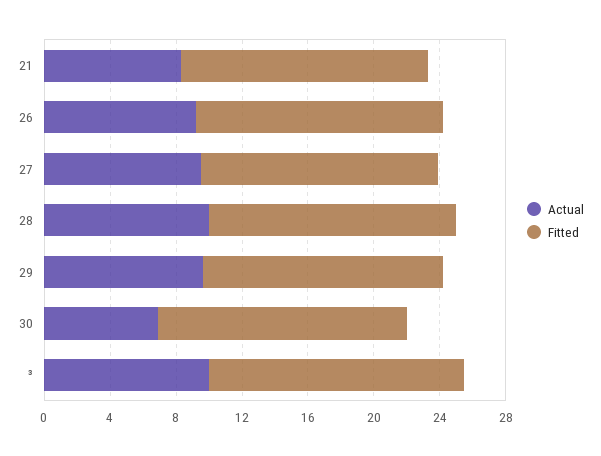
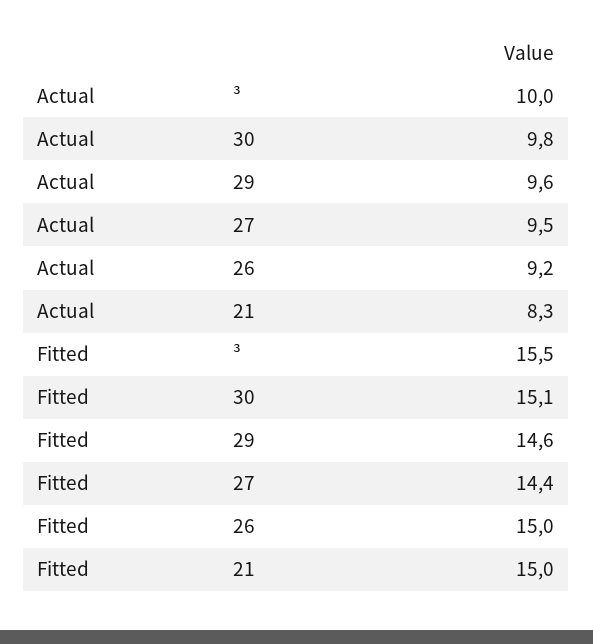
Actual, 28: 10 -> none
Fitted, 28: 15 -> none
Actual, 30: 7 -> 9.8

